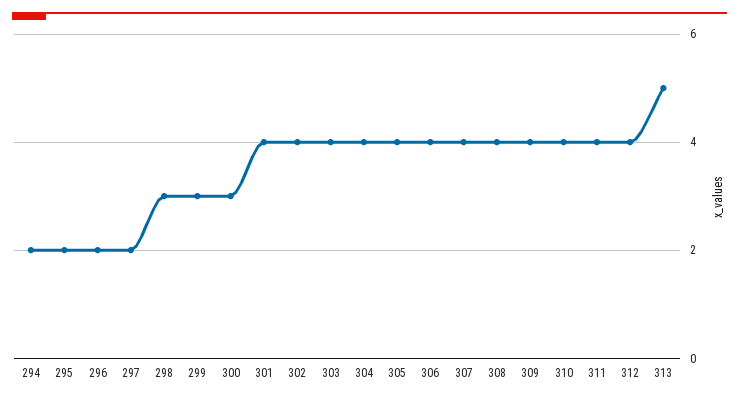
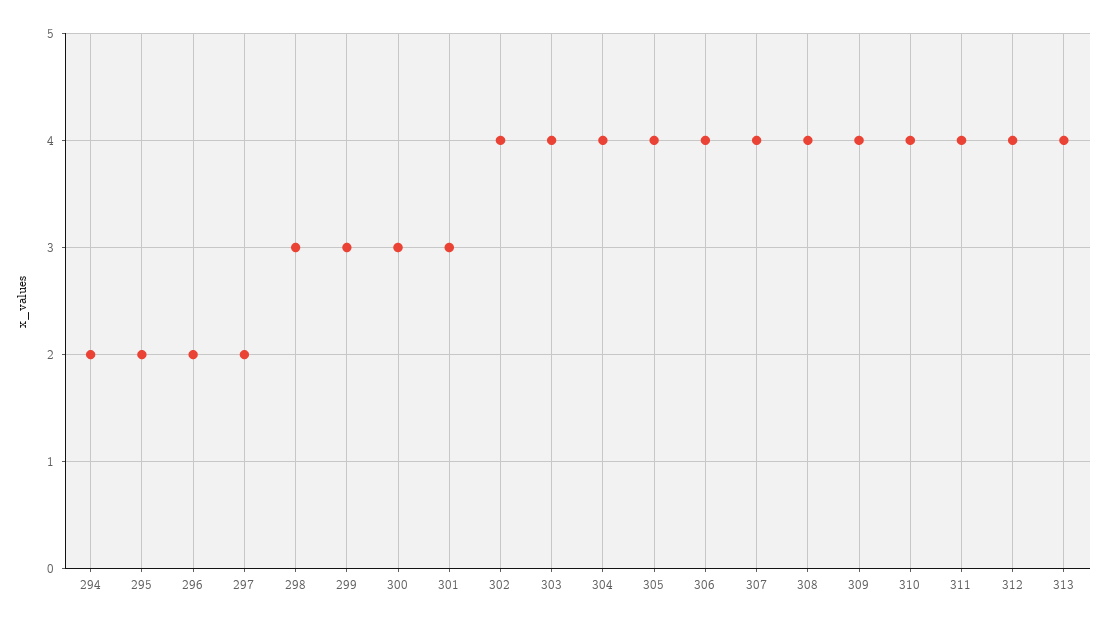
301: 4 -> 3
313: 5 -> 4

